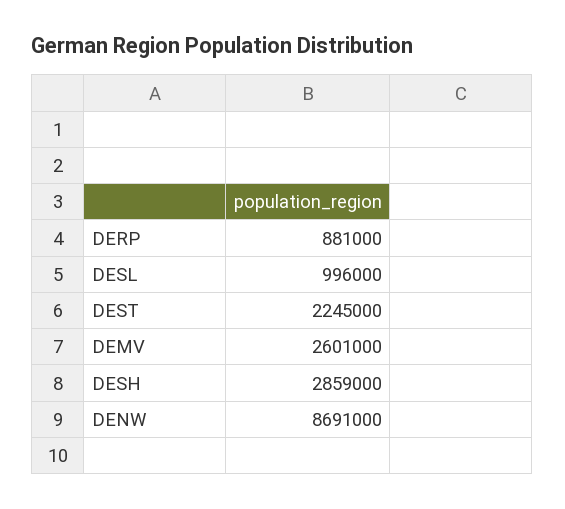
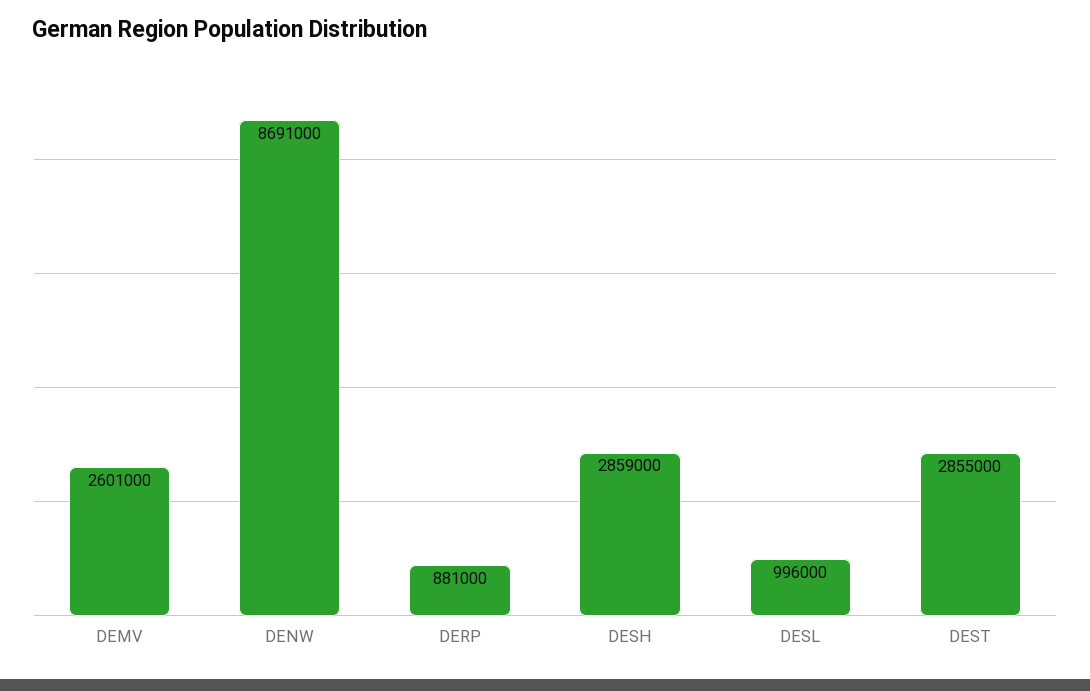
DEST: 2245000 -> 2855000

